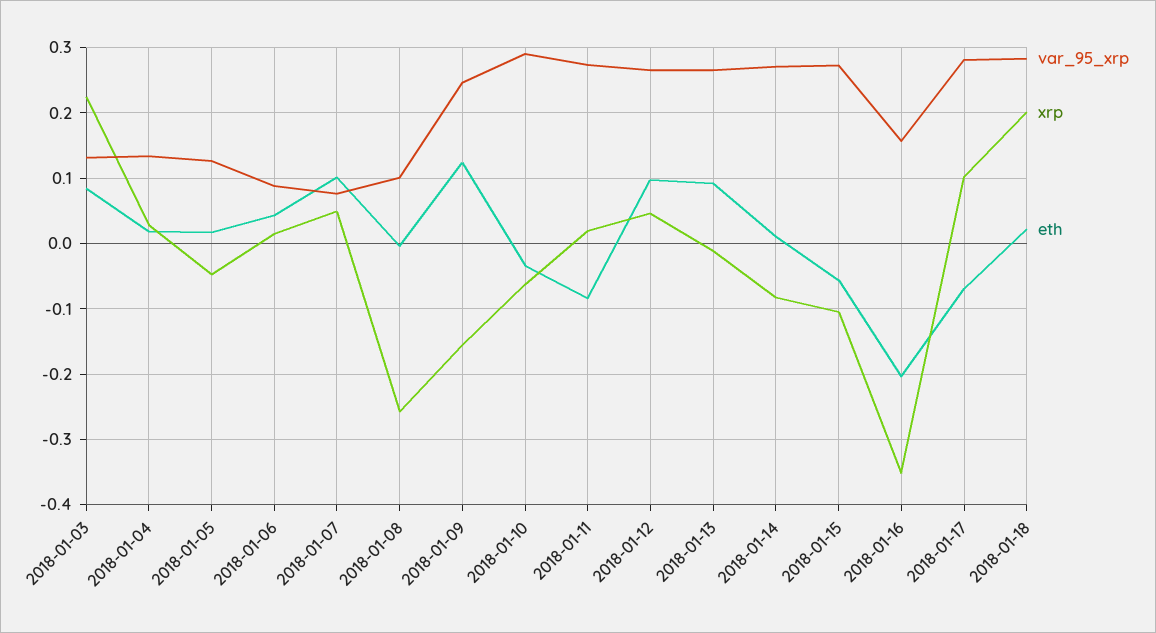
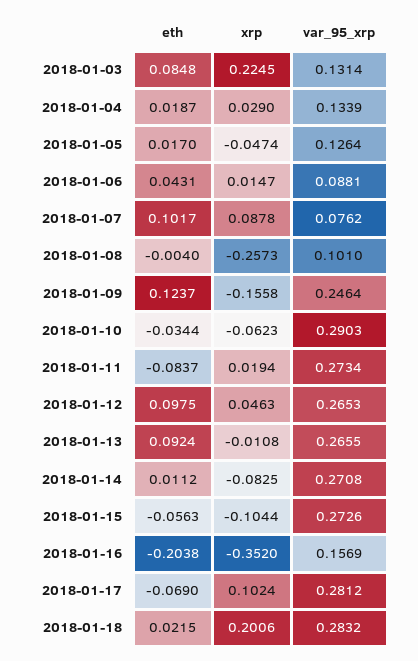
xrp, 2018-01-07: 0.05 -> 0.0878

